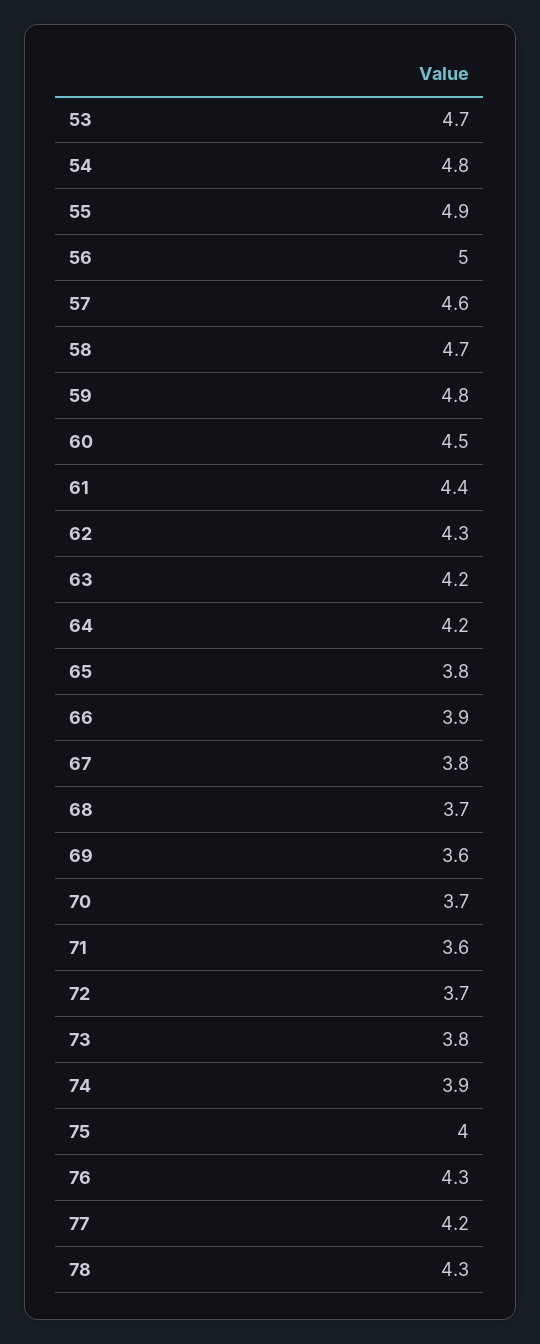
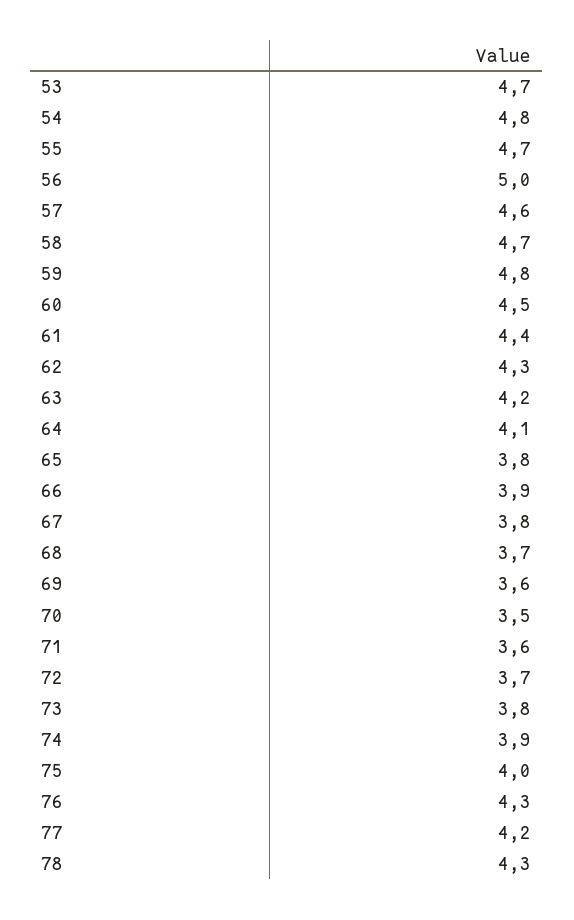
55: 4.9 -> 4.7
64: 4.2 -> 4.1
70: 3.7 -> 3.5

